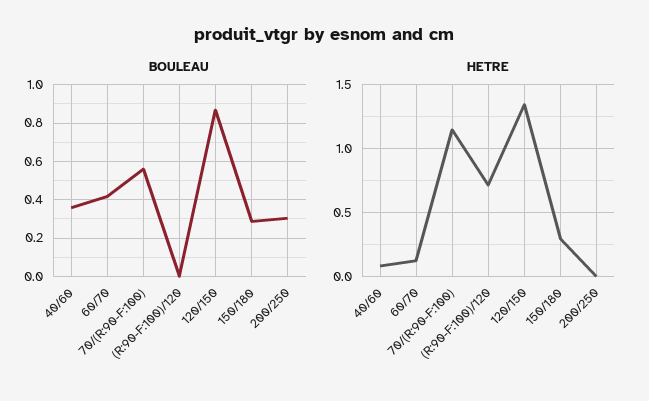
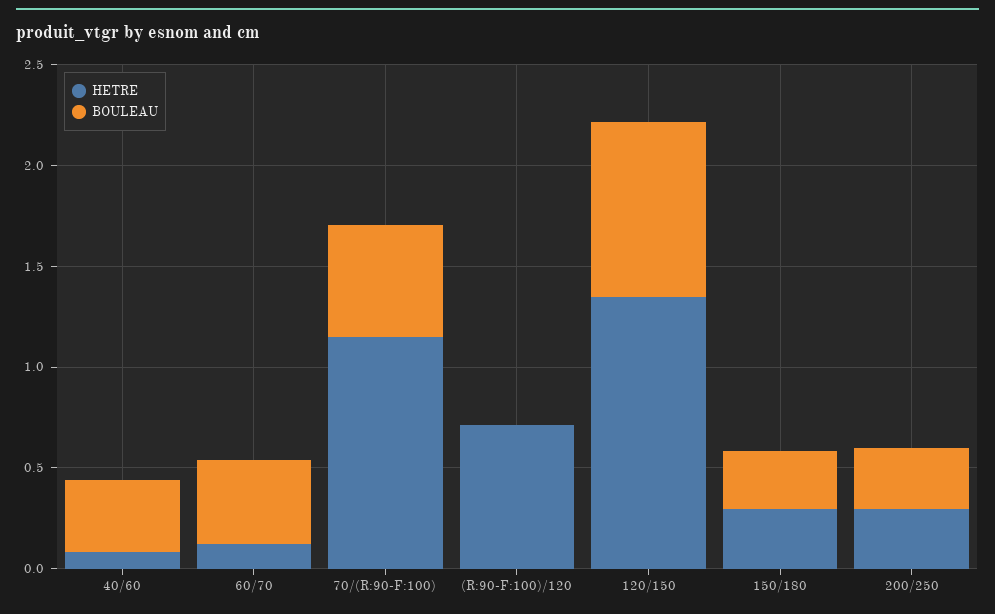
HETRE, 200/250: 0 -> 0.3

